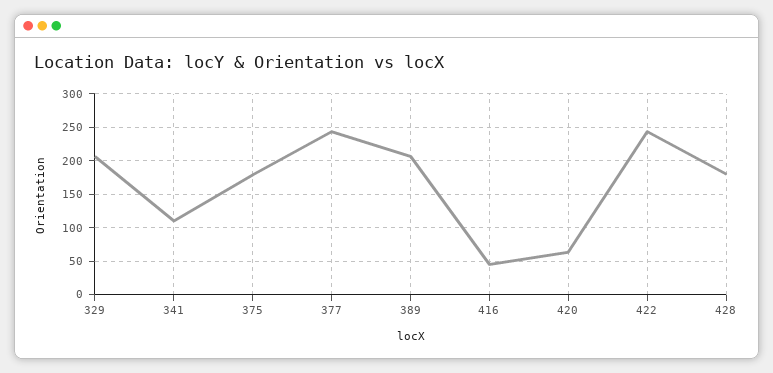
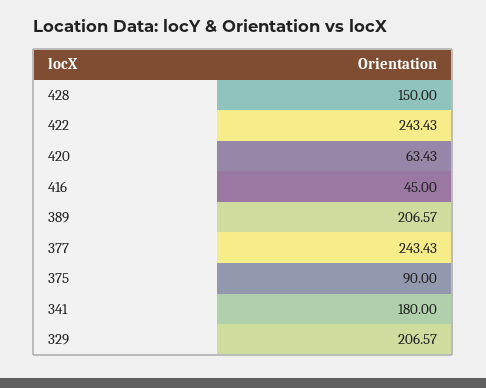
341: 110 -> 180
375: 180 -> 90
428: 180 -> 150

